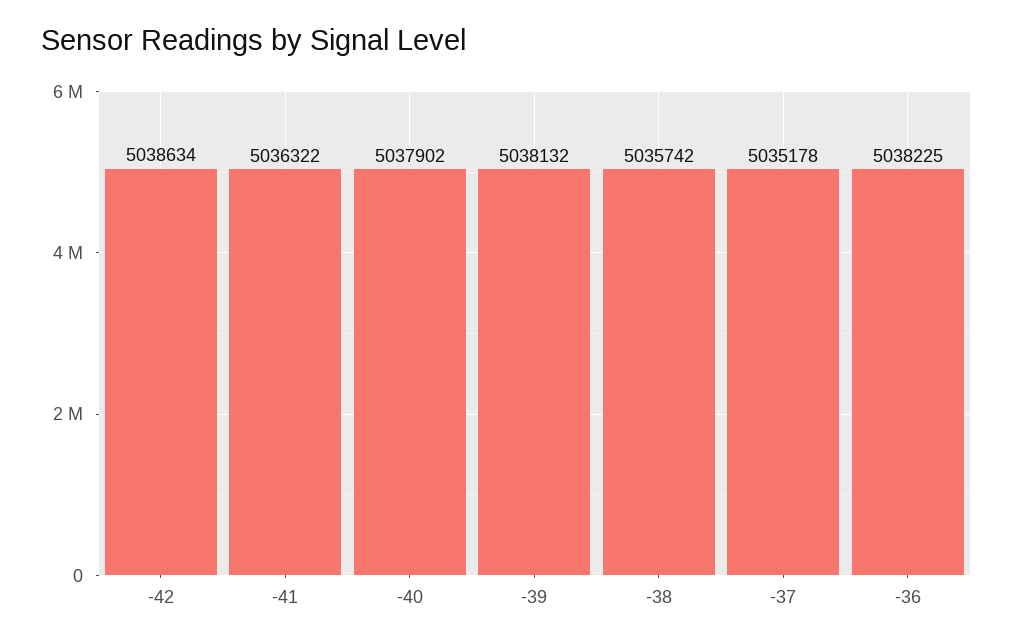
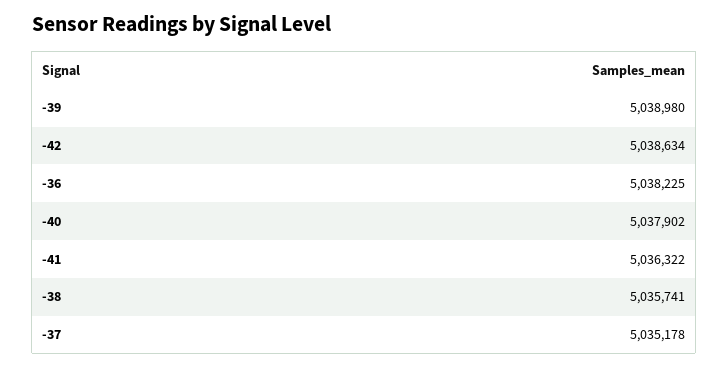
-39: 5038132 -> 5038980
-38: 5035742 -> 5035741

